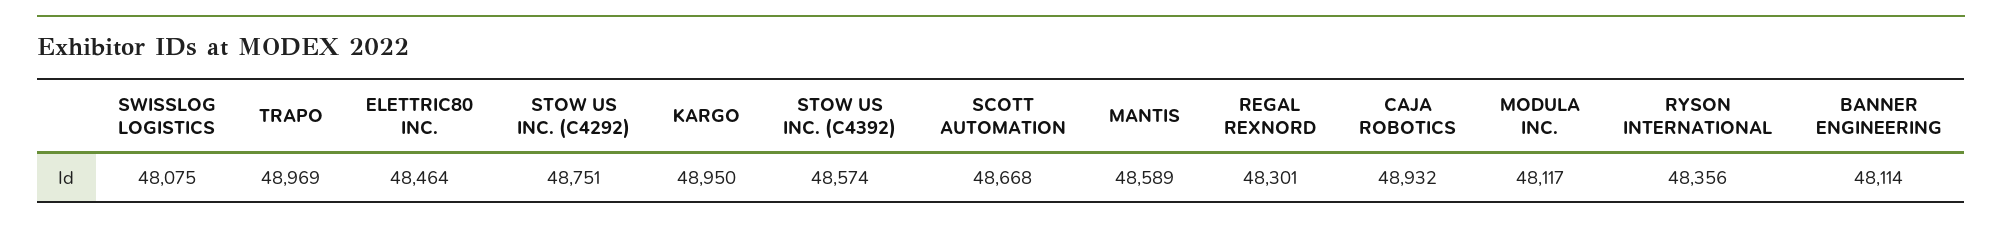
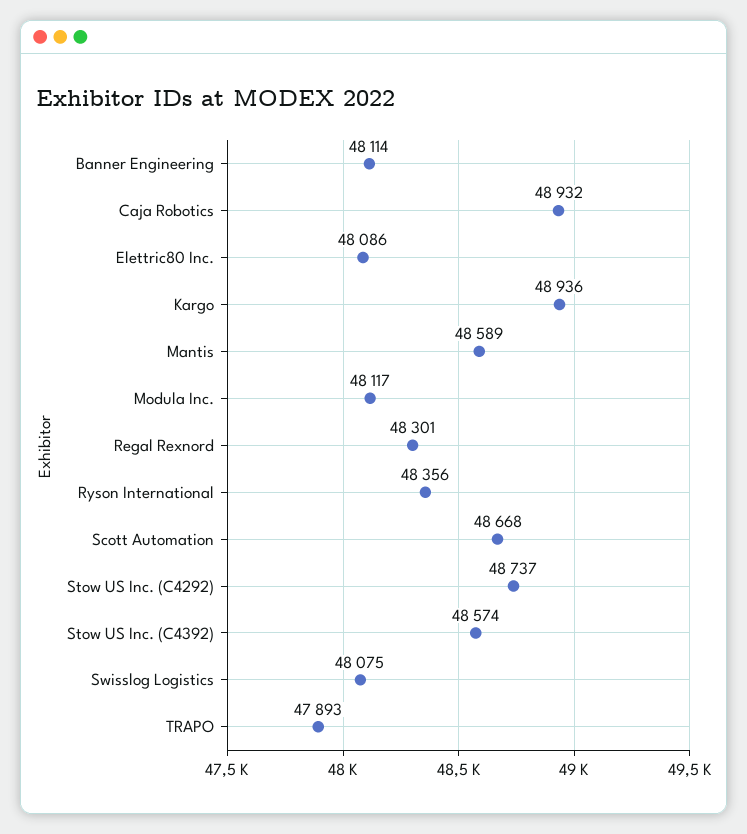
TRAPO: 48969 -> 47893
ELETTRIC80 INC.: 48464 -> 48086
STOW US INC. (C4292): 48751 -> 48737
KARGO: 48950 -> 48936

